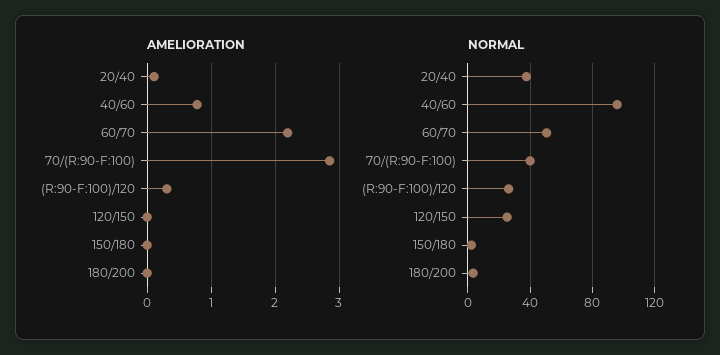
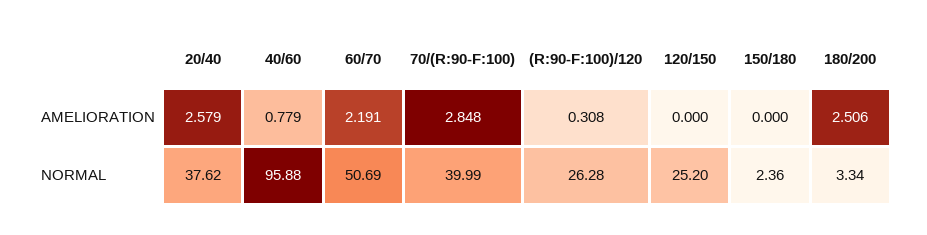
AMELIORATION, 20/40: 0.1 -> 2.579
AMELIORATION, 180/200: 0 -> 2.506

